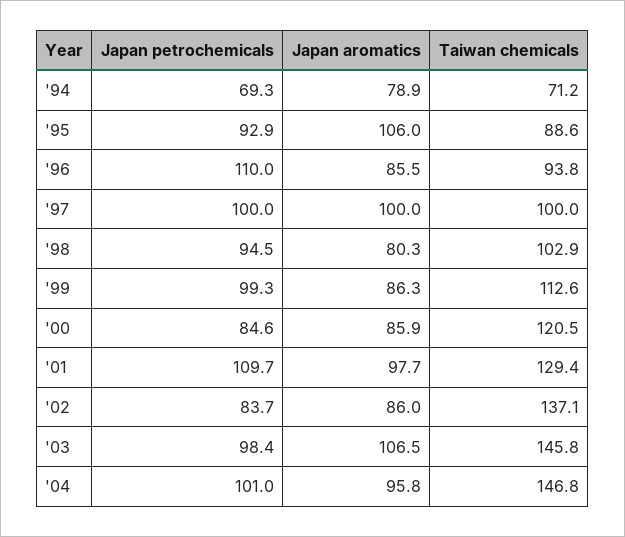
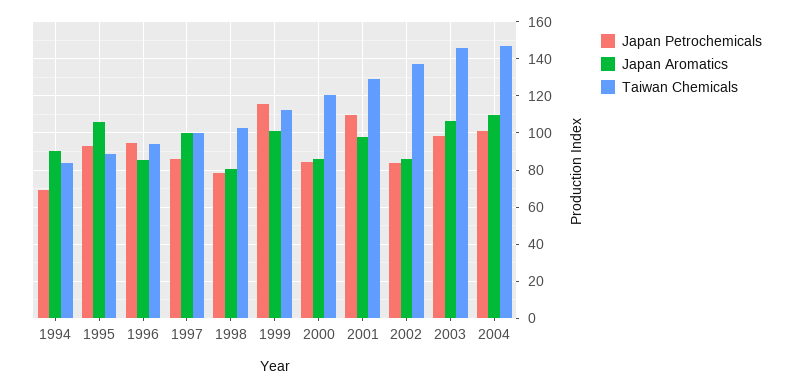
Japan aromatics, '94: 78.9 -> 90
Taiwan chemicals, '94: 71.2 -> 85
Japan petrochemicals, '96: 110 -> 95
Japan petrochemicals, '97: 100 -> 85
Japan petrochemicals, '98: 94.5 -> 80
Japan petrochemicals, '99: 99.3 -> 115
Japan aromatics, '99: 86.3 -> 100
Japan aromatics, '04: 95.8 -> 110

